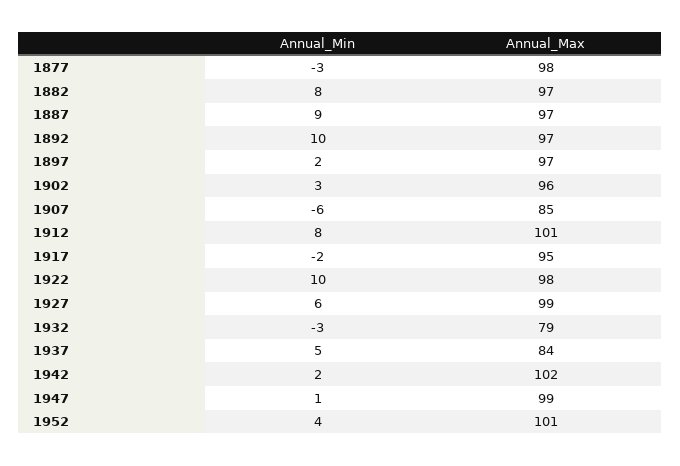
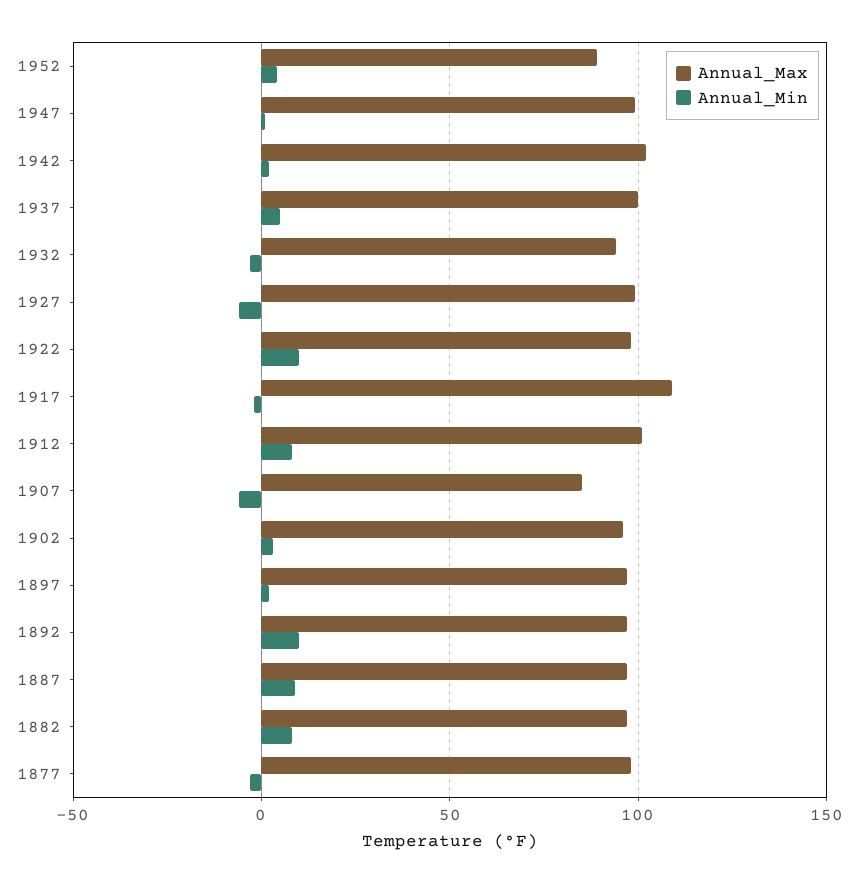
Annual_Max, 1917: 95 -> 110
Annual_Min, 1927: 6 -> -5
Annual_Max, 1932: 79 -> 95
Annual_Max, 1937: 84 -> 100
Annual_Max, 1952: 101 -> 90

